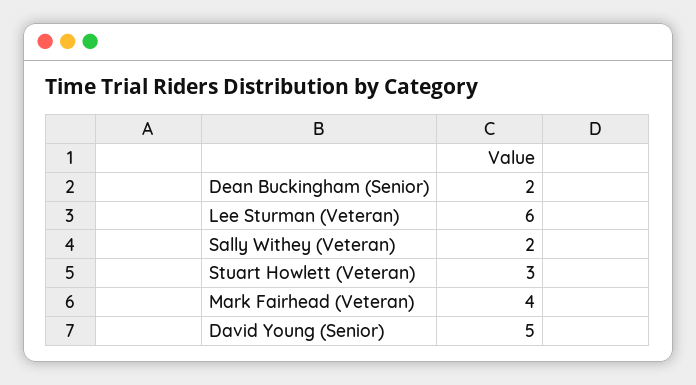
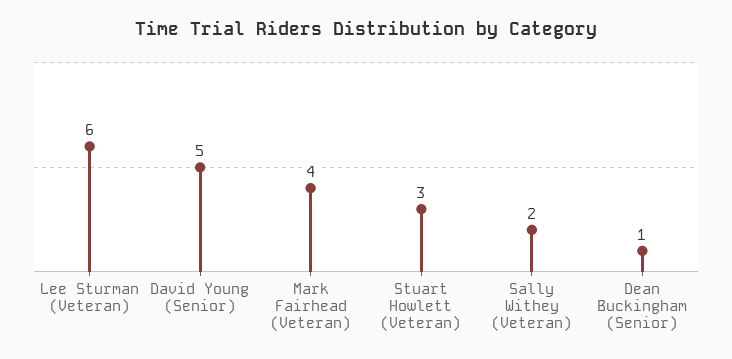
Dean Buckingham (Senior): 2 -> 1

